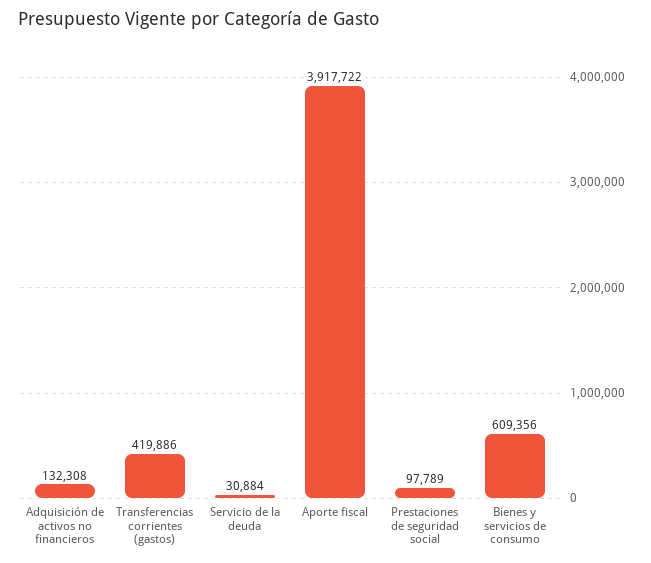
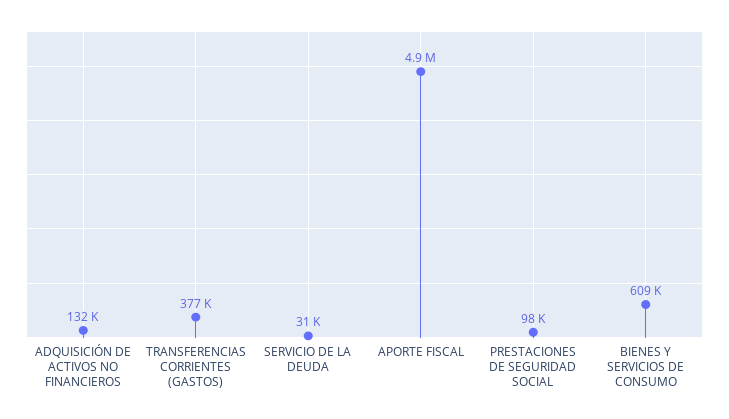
Transferencias corrientes (gastos): 419886 -> 377000
Aporte fiscal: 3917722 -> 4900000

